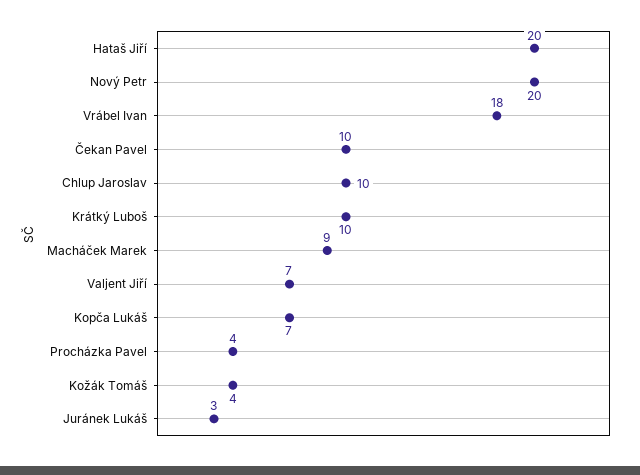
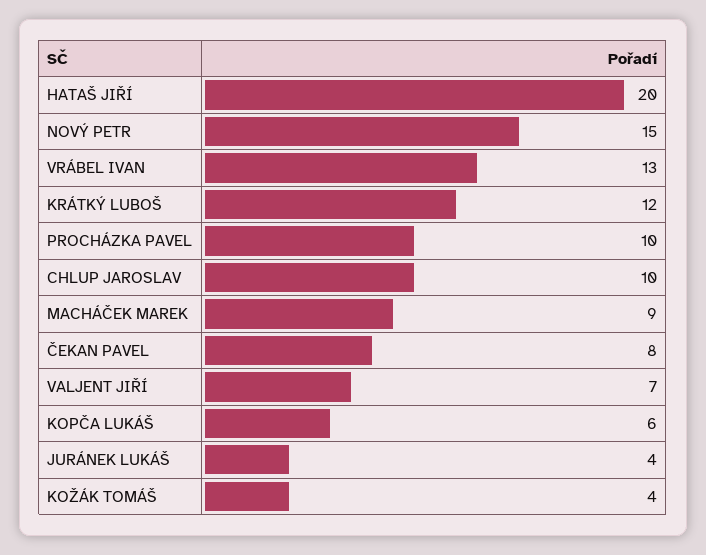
Nový Petr: 20 -> 15
Vrábel Ivan: 18 -> 13
Čekan Pavel: 10 -> 8
Krátký Luboš: 10 -> 12
Kopča Lukáš: 7 -> 6
Procházka Pavel: 4 -> 10
Juránek Lukáš: 3 -> 4

